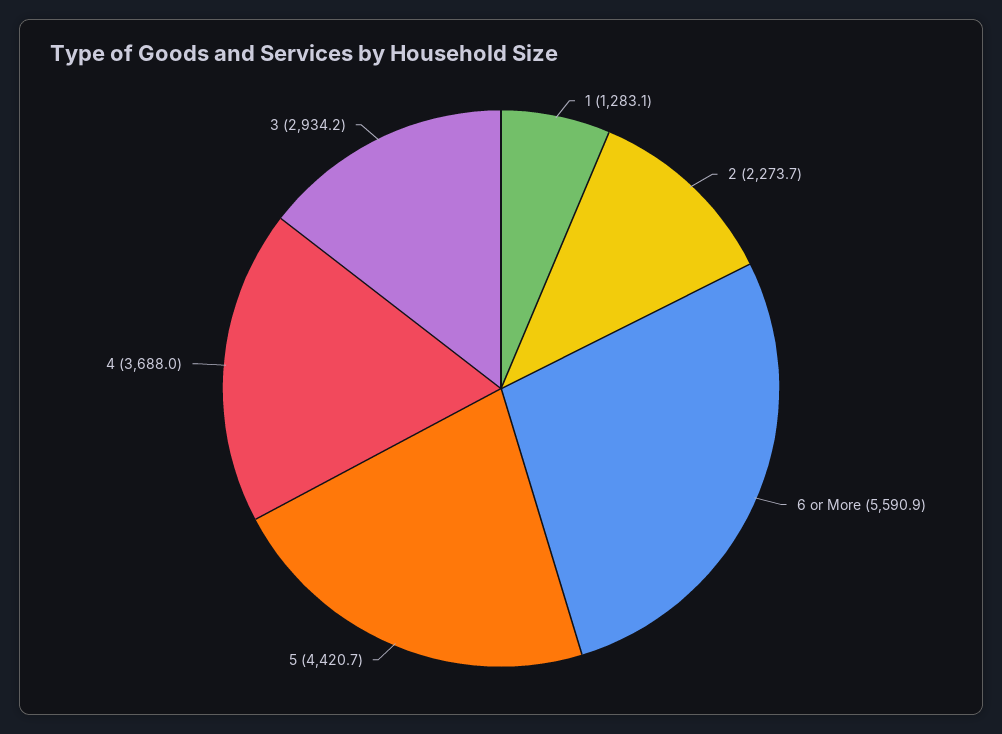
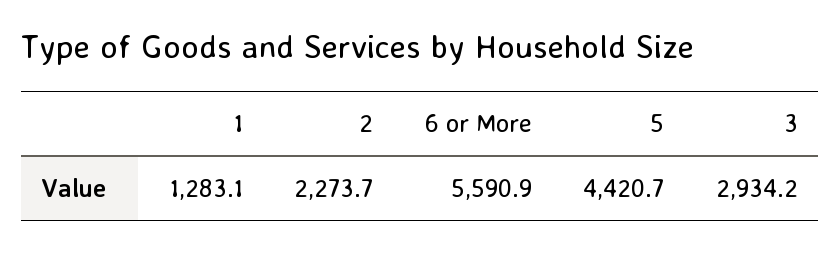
4: 3688 -> none

